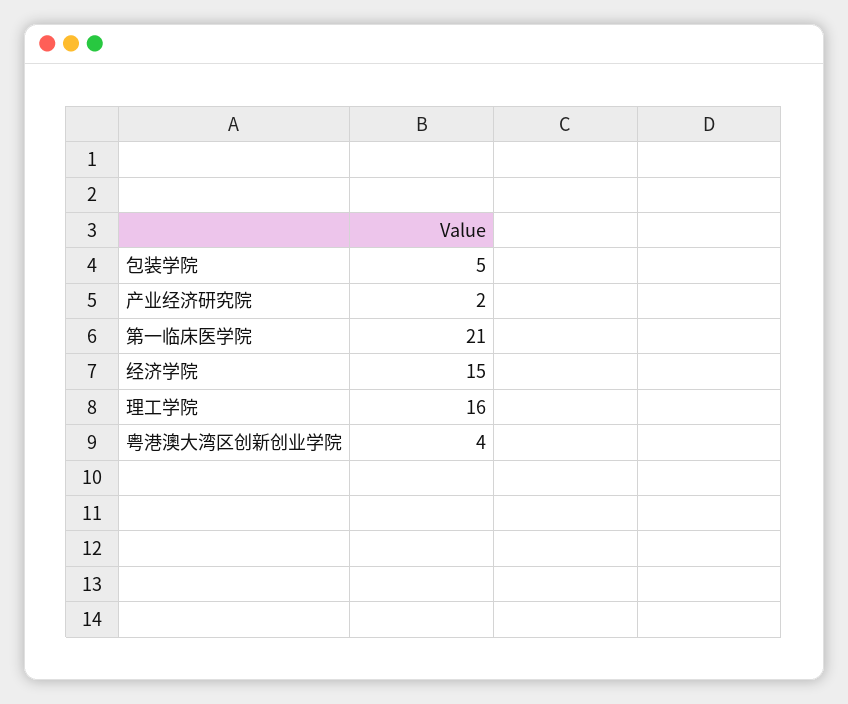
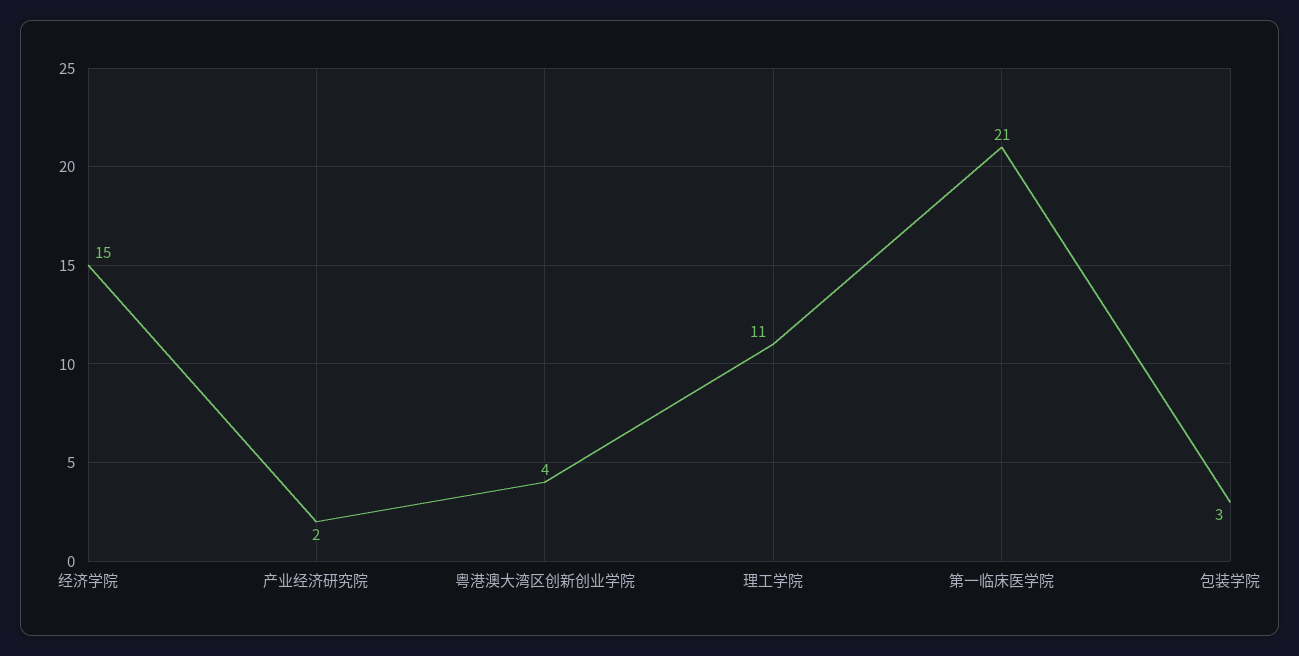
包装学院: 5 -> 3
理工学院: 16 -> 11

